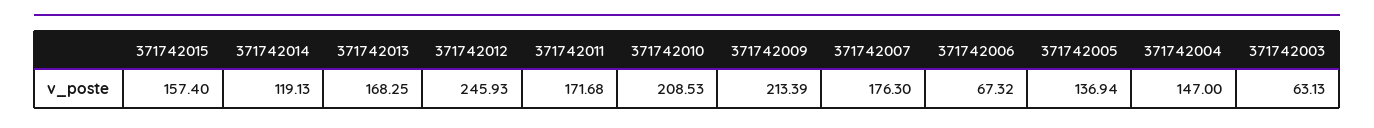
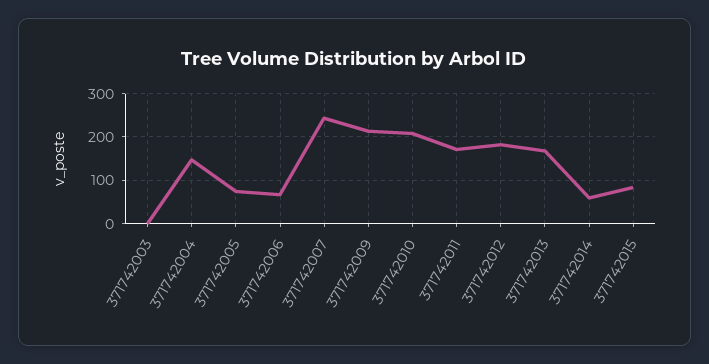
371742015: 157.4 -> 80
371742014: 119.13 -> 60
371742012: 245.93 -> 180
371742007: 176.3 -> 240
371742005: 136.94 -> 80
371742003: 63.13 -> 0

